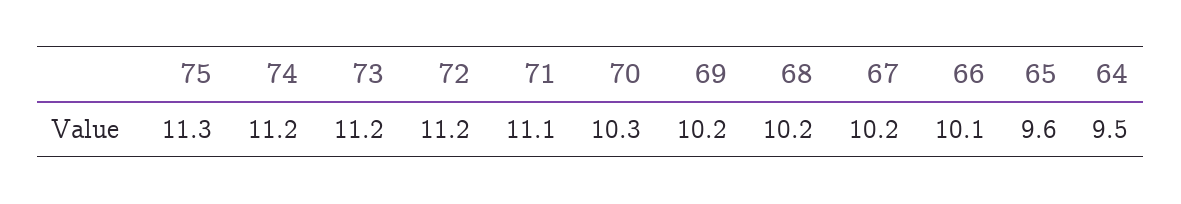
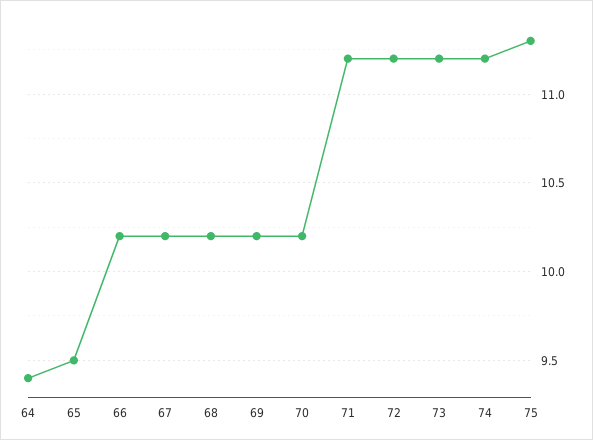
71: 11.1 -> 11.2
70: 10.3 -> 10.2
66: 10.1 -> 10.2
65: 9.6 -> 9.5
64: 9.5 -> 9.4

